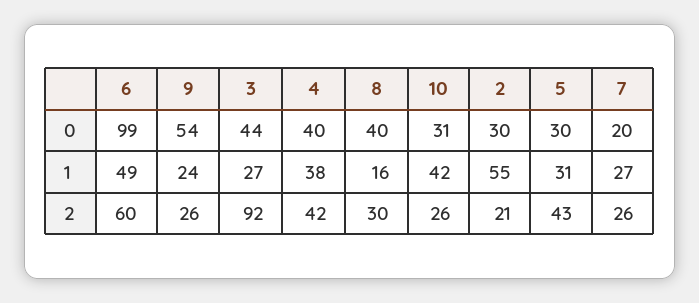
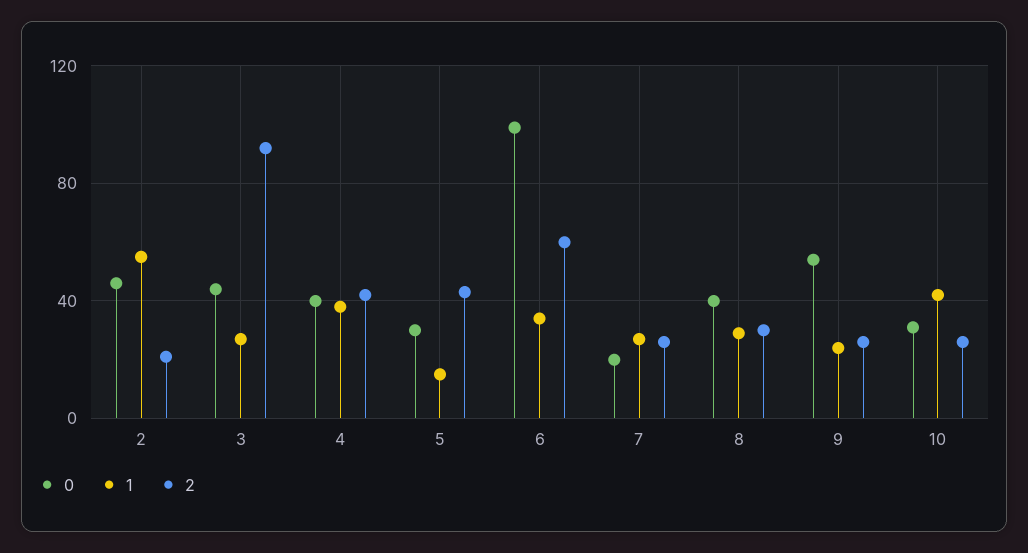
0, 2: 30 -> 45
1, 6: 49 -> 35
1, 8: 16 -> 30
1, 5: 31 -> 15

